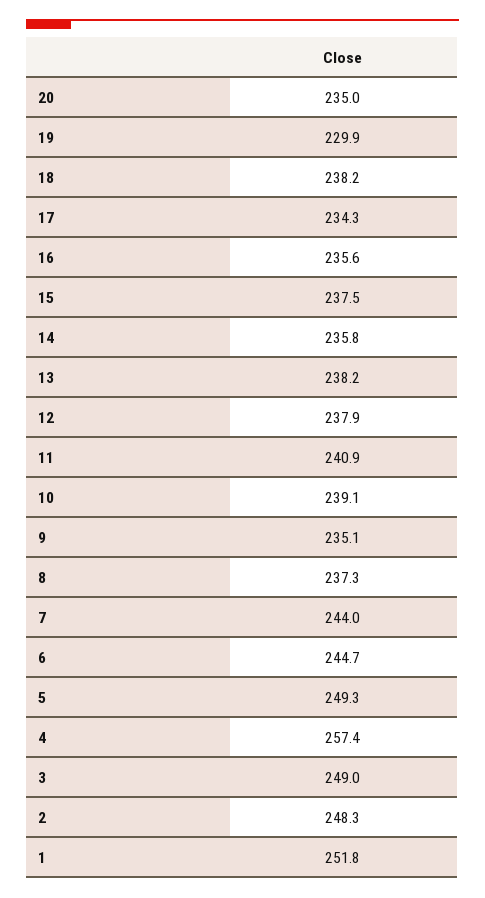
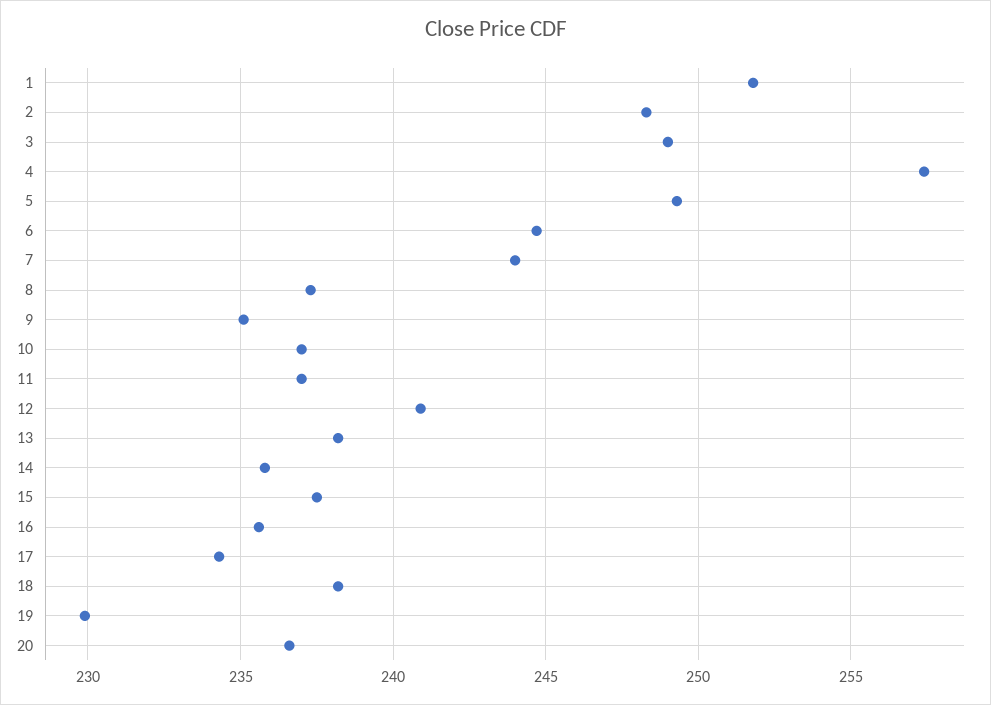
20: 235 -> 236.5
12: 237.9 -> 241
11: 240.9 -> 237
10: 239.1 -> 237

